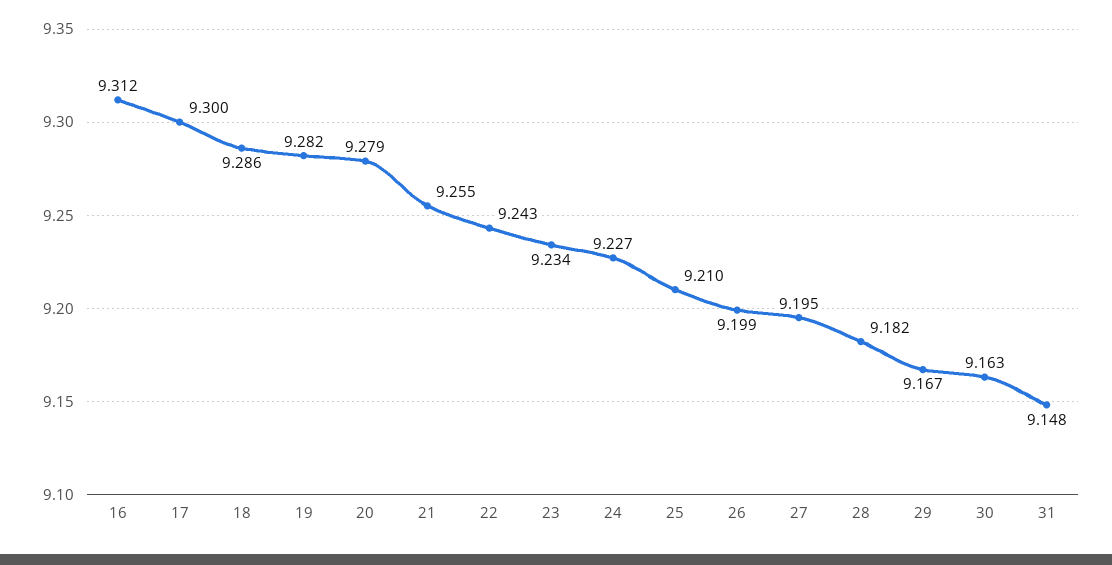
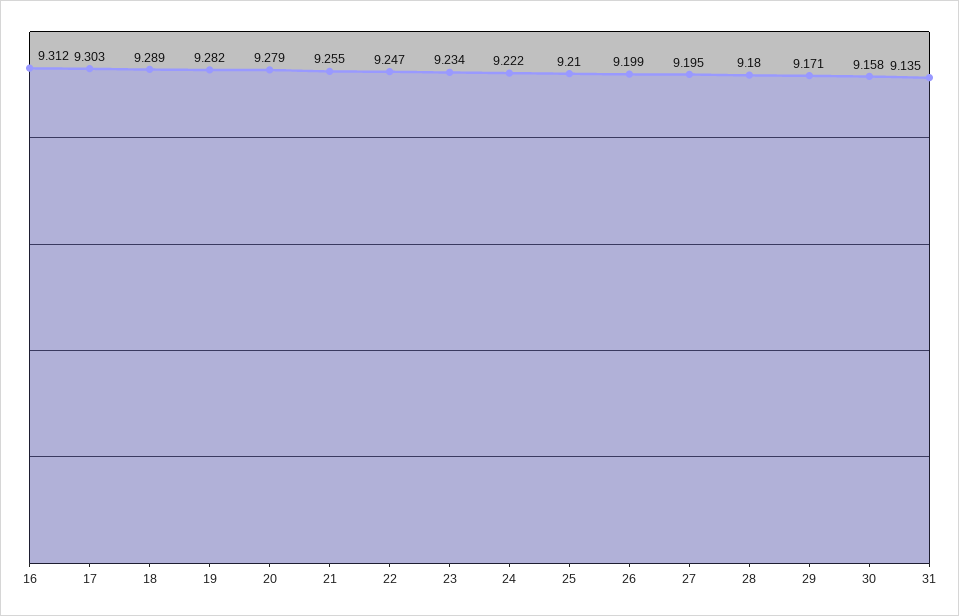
17: 9.3 -> 9.303
18: 9.286 -> 9.289
22: 9.243 -> 9.247
24: 9.227 -> 9.222
28: 9.182 -> 9.18
29: 9.167 -> 9.171
30: 9.163 -> 9.158
31: 9.148 -> 9.135

